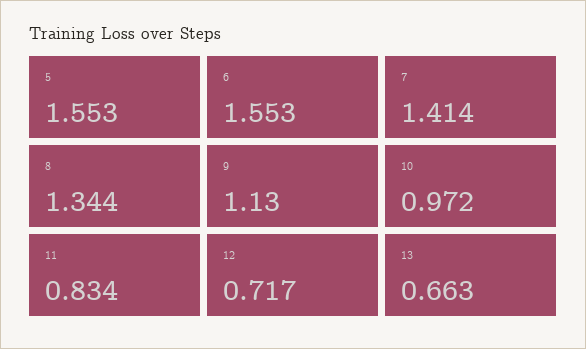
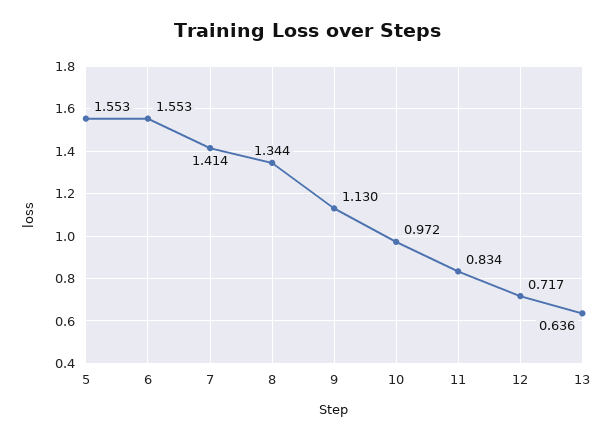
13: 0.663 -> 0.636

